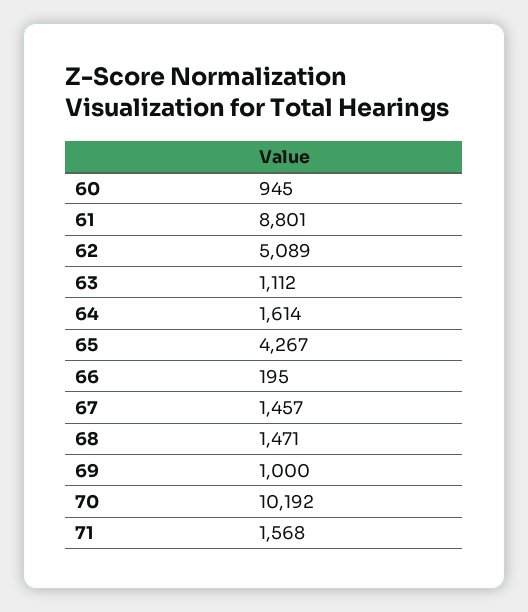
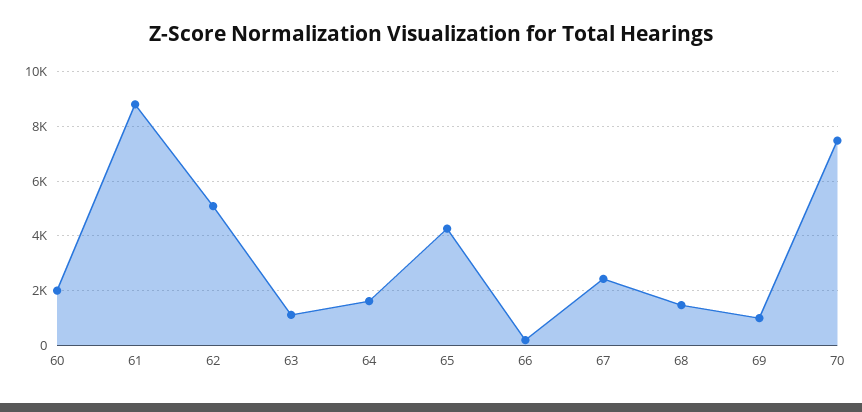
60: 945 -> 2000
67: 1457 -> 2500
70: 10192 -> 7500
71: 1568 -> none

